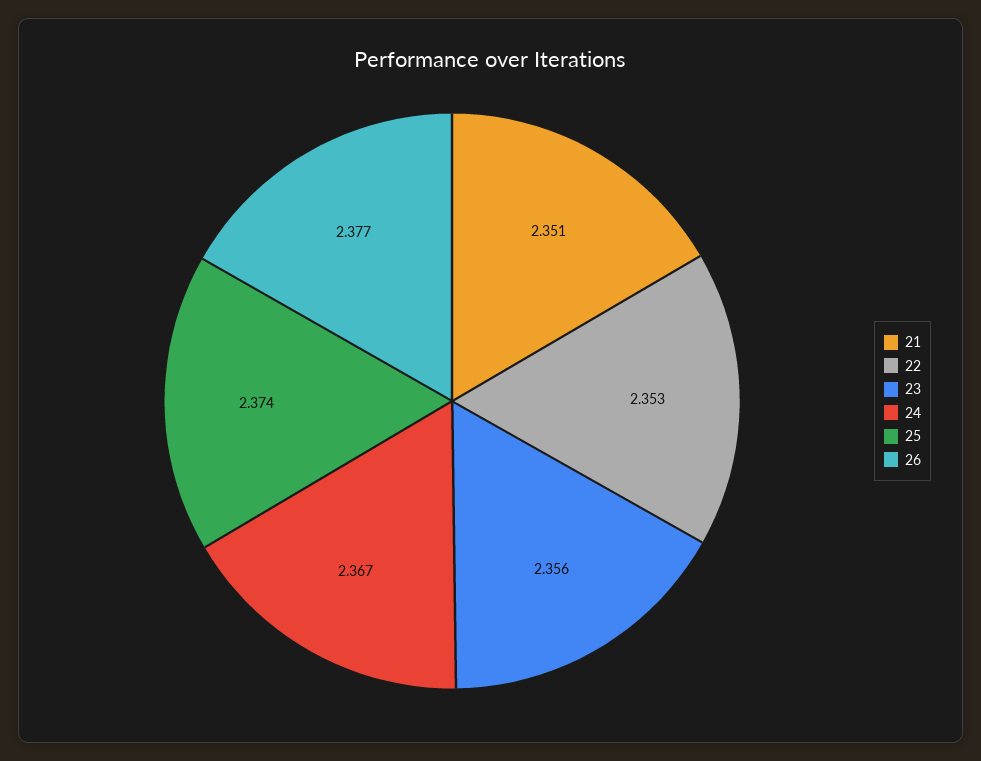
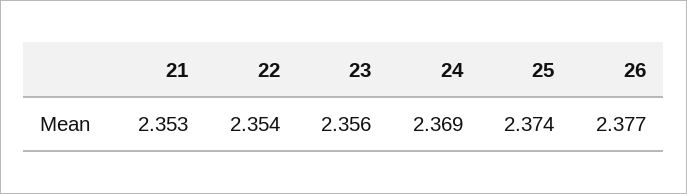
21: 2.351 -> 2.353
22: 2.353 -> 2.354
24: 2.367 -> 2.369

